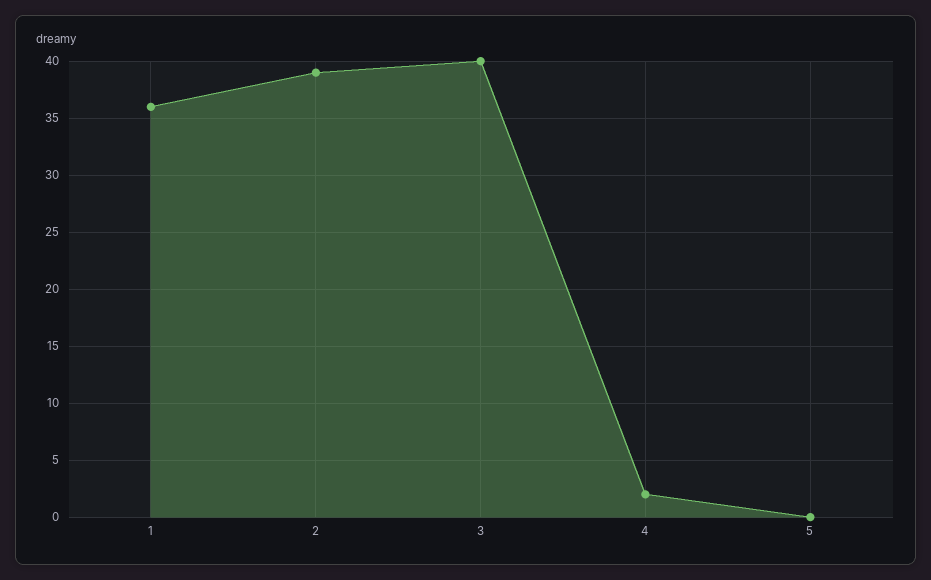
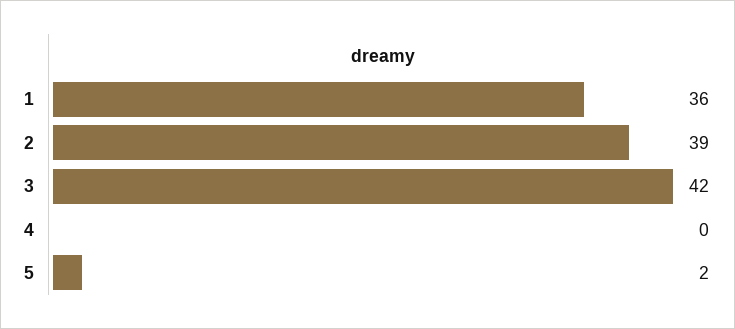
3: 40 -> 42
4: 2 -> 0
5: 0 -> 2

